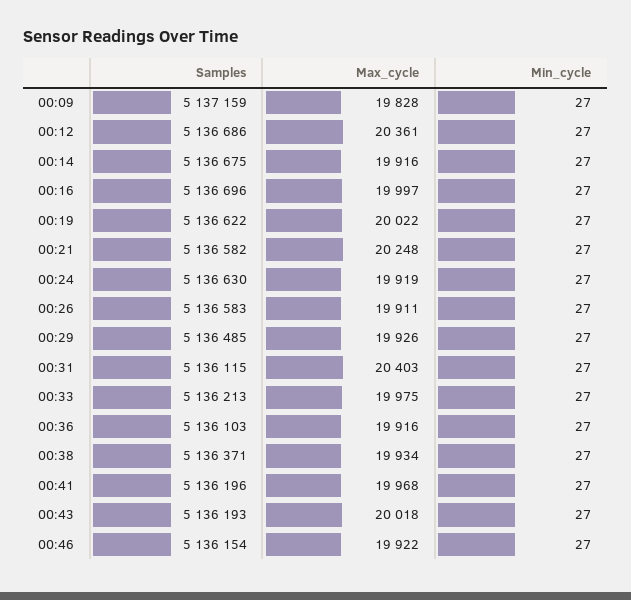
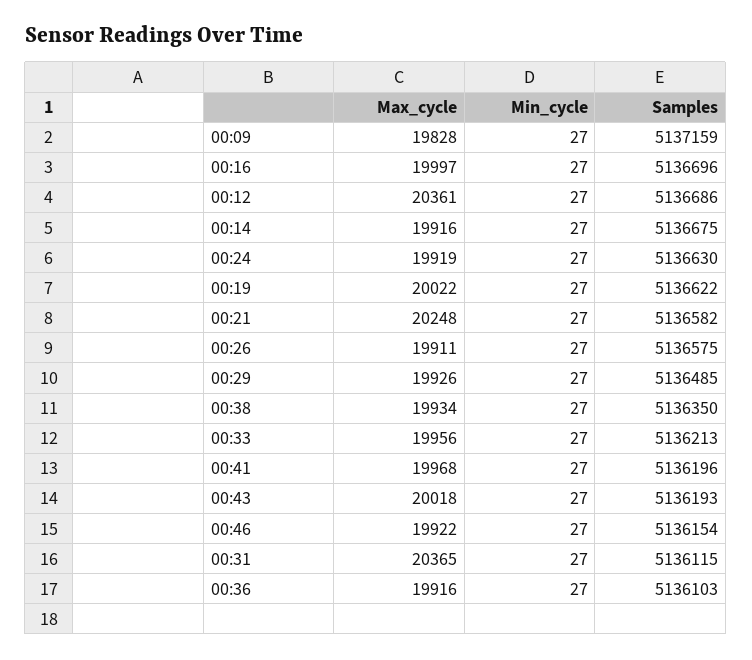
Samples, 00:26: 5136583 -> 5136575
Max_cycle, 00:31: 20403 -> 20365
Max_cycle, 00:33: 19975 -> 19956
Samples, 00:38: 5136371 -> 5136350

